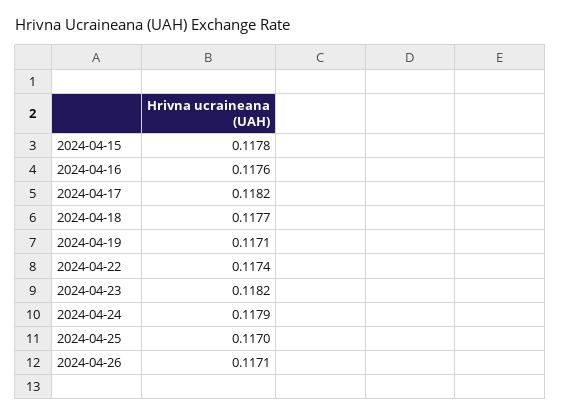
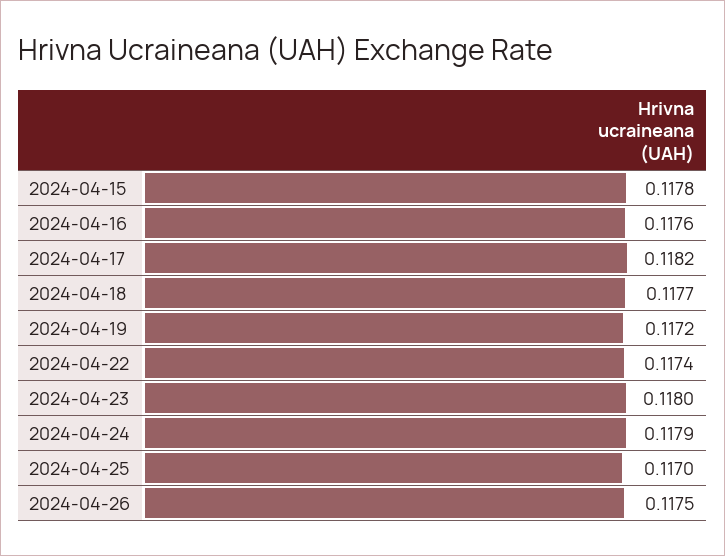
2024-04-19: 0.1171 -> 0.1172
2024-04-23: 0.1182 -> 0.118
2024-04-26: 0.1171 -> 0.1175

